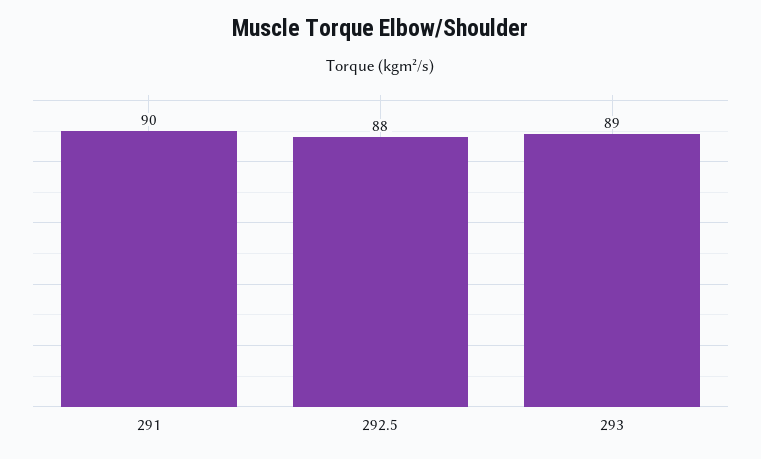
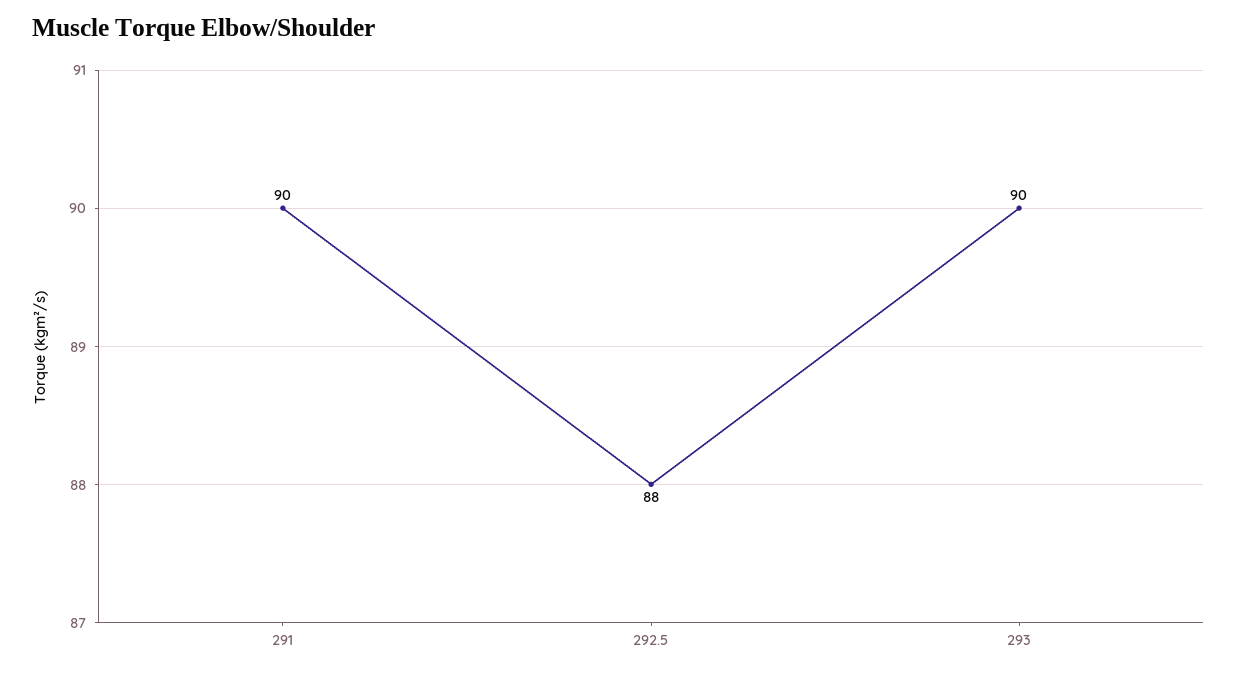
293: 89 -> 90

